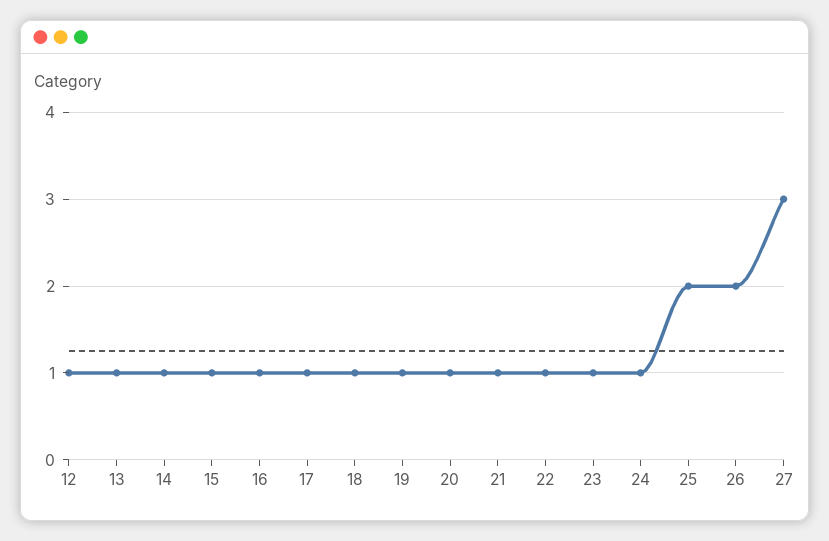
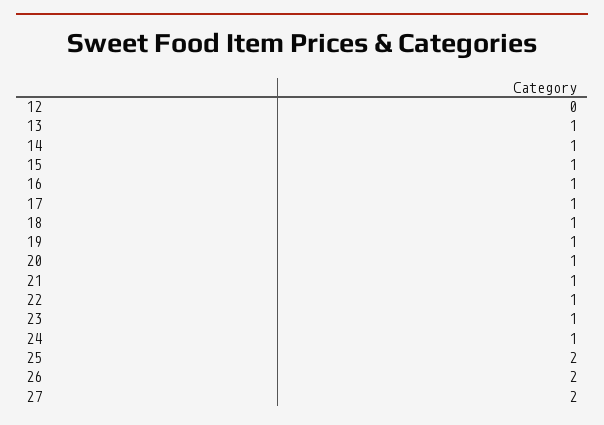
12: 1 -> 0
27: 3 -> 2

